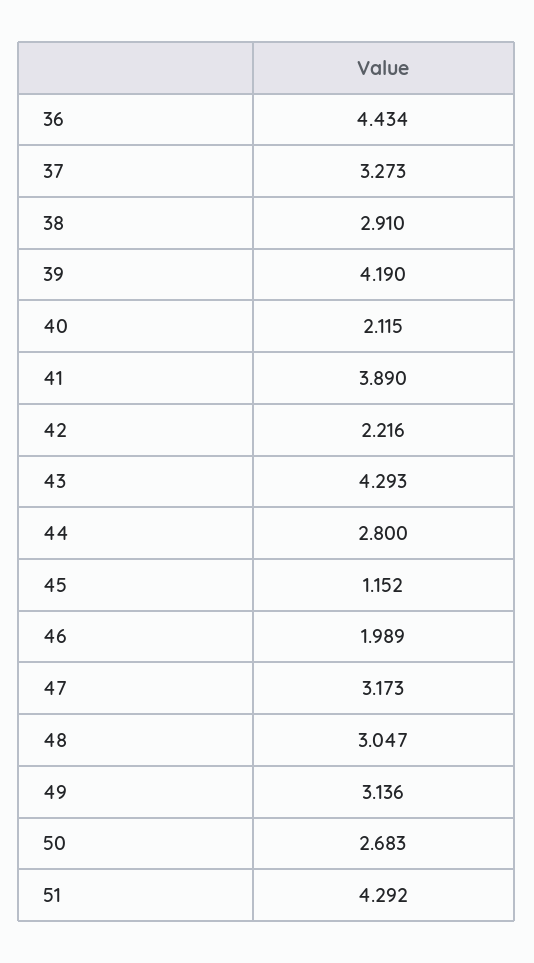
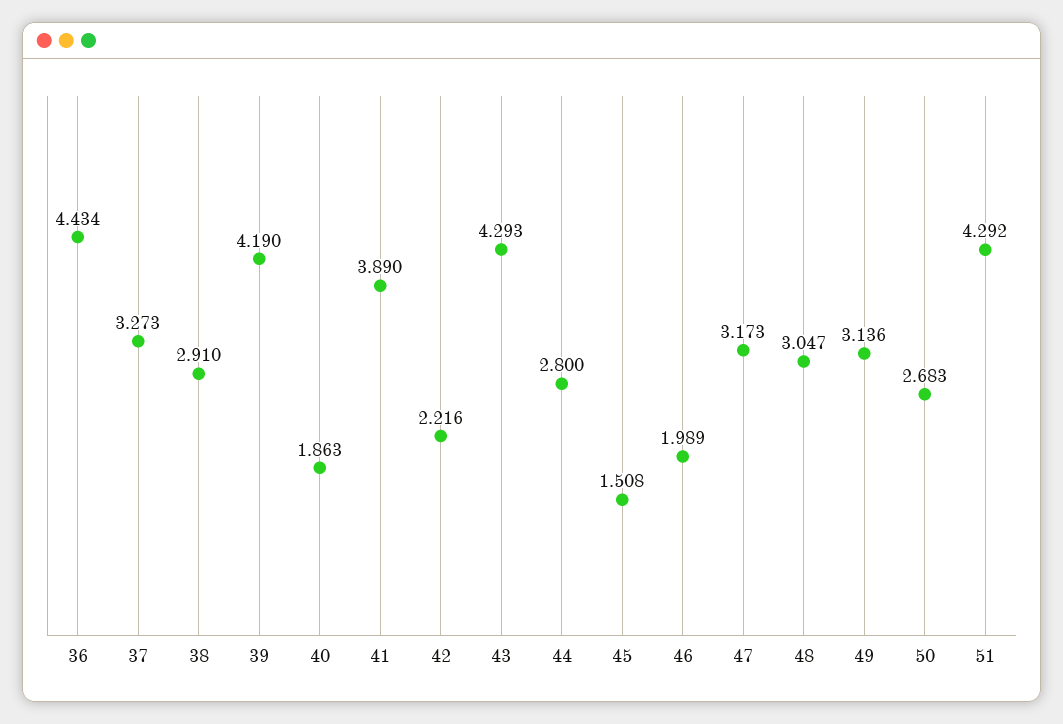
40: 2.115 -> 1.863
45: 1.152 -> 1.508

